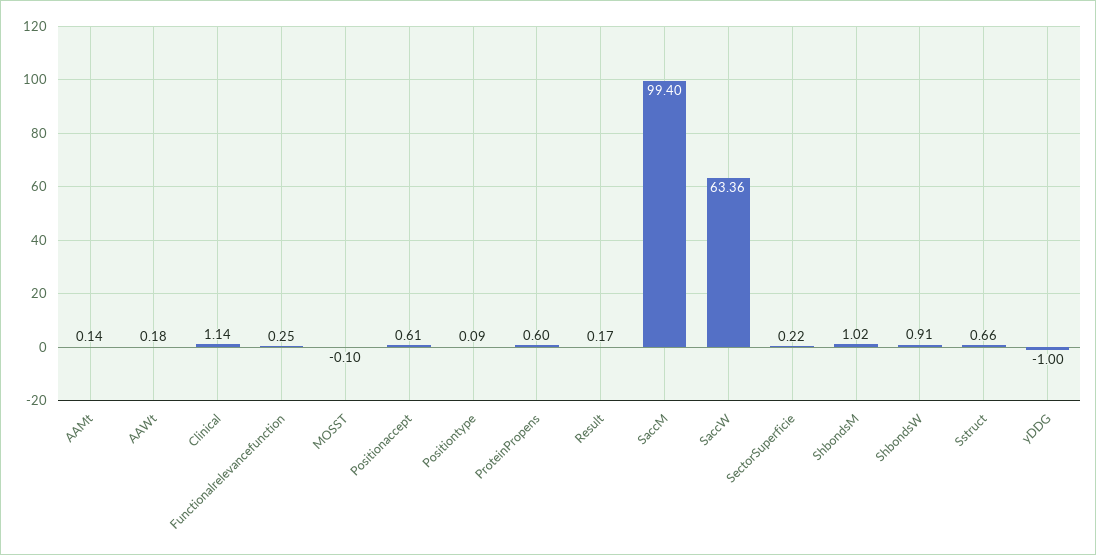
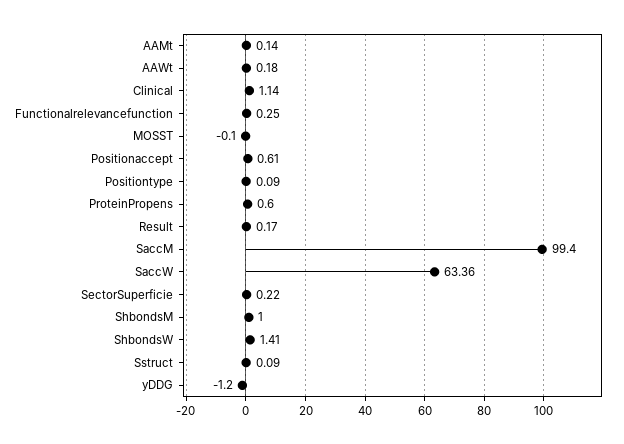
ShbondsM: 1.02 -> 1
ShbondsW: 0.91 -> 1.41
Sstruct: 0.66 -> 0.09
yDDG: -1 -> -1.2

